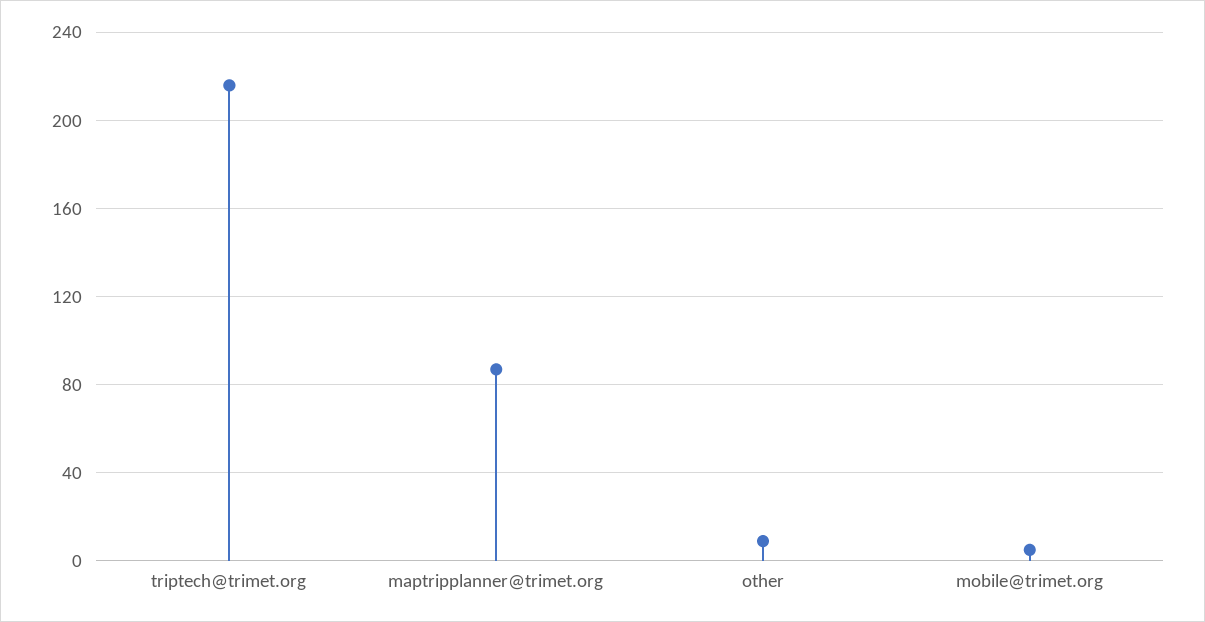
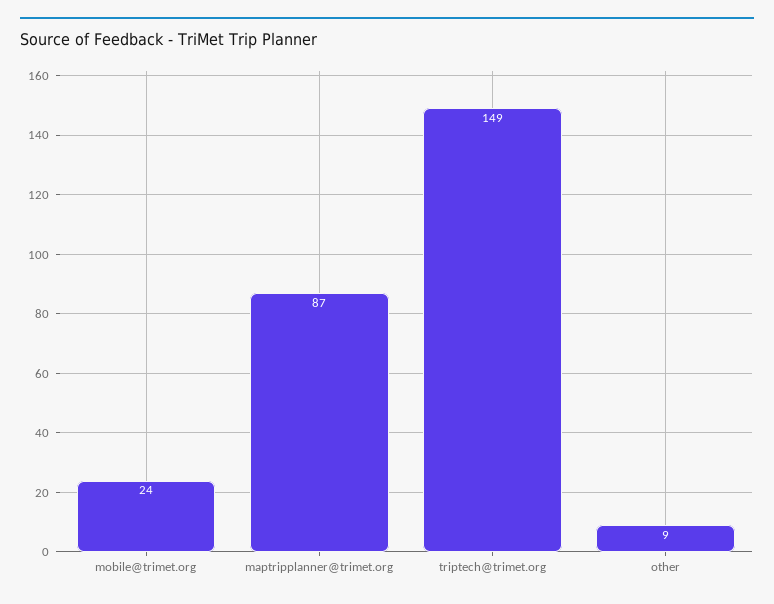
triptech@trimet.org: 215 -> 149
mobile@trimet.org: 5 -> 24

